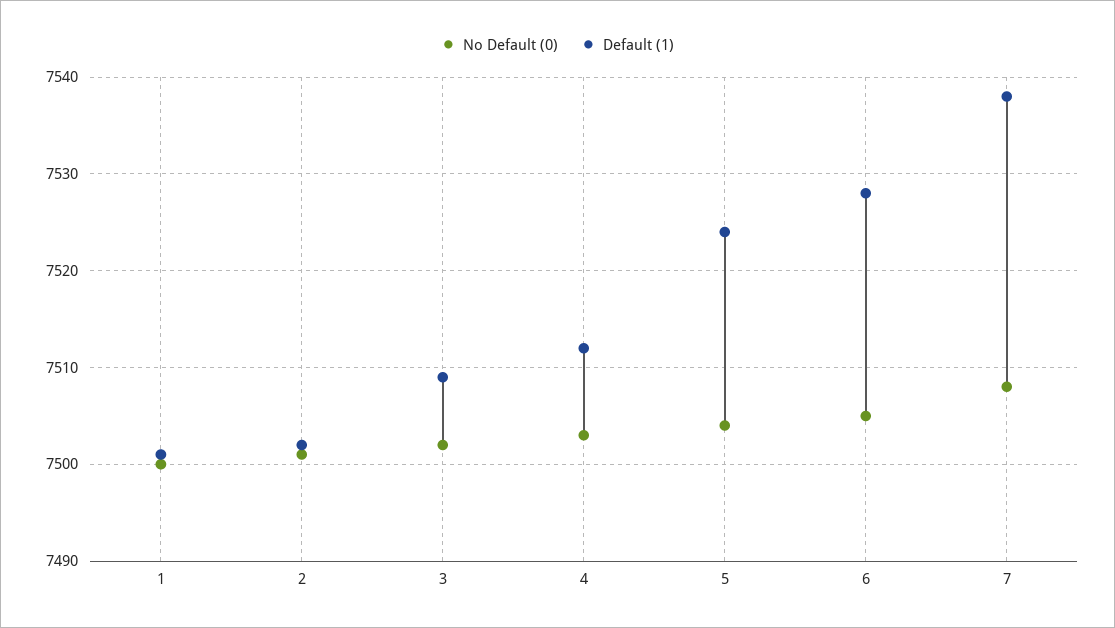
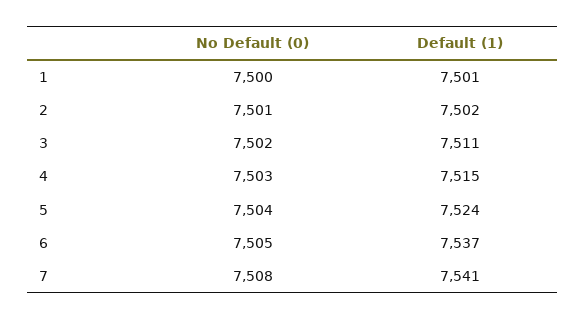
Default (1), 3: 7509 -> 7511
Default (1), 4: 7512 -> 7515
Default (1), 6: 7528 -> 7537
Default (1), 7: 7538 -> 7541

